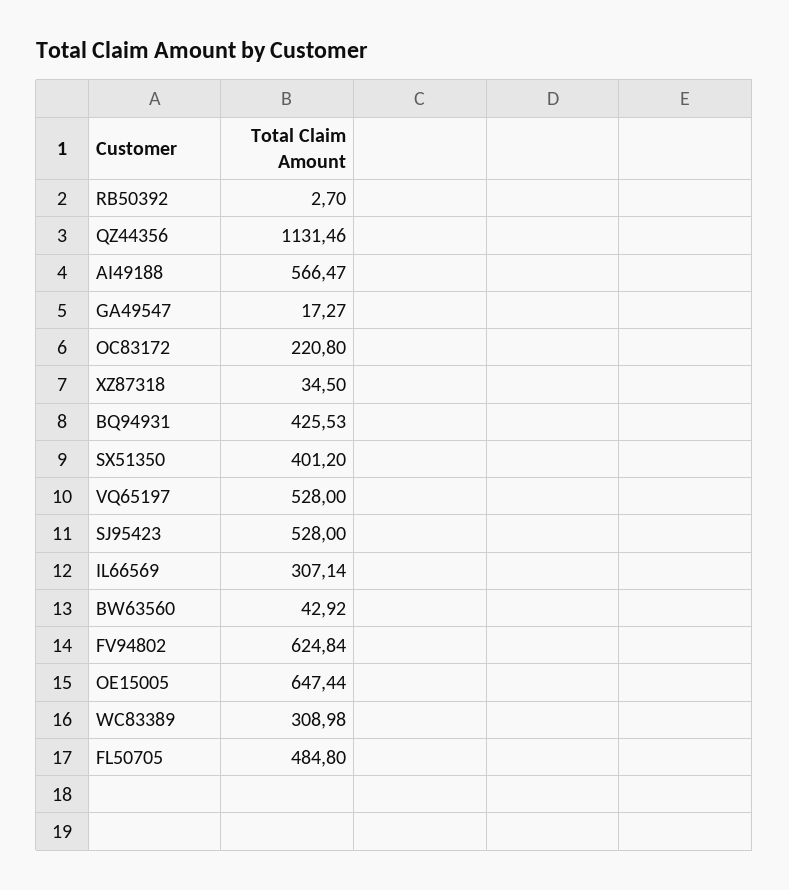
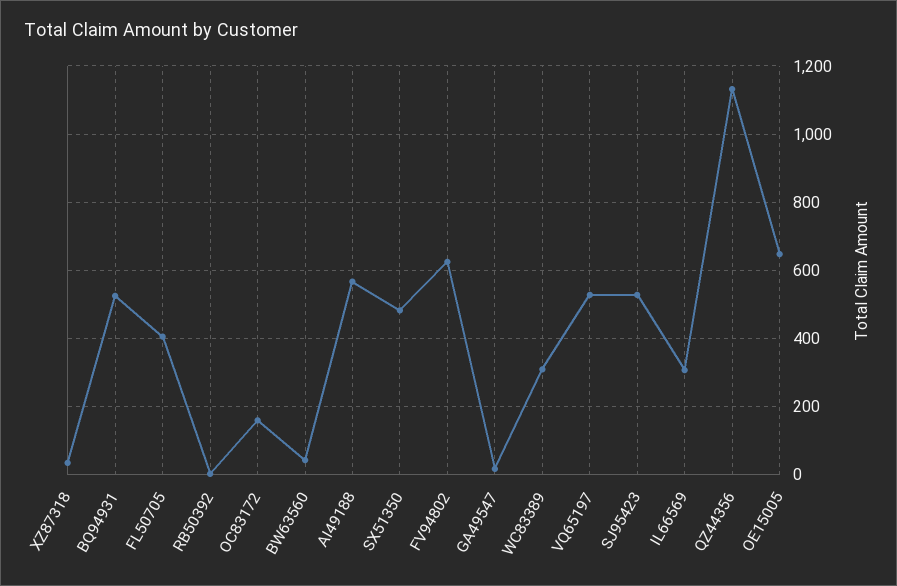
OC83172: 220.8 -> 160
BQ94931: 425.53 -> 520
SX51350: 401.2 -> 480
FL50705: 484.8 -> 400

